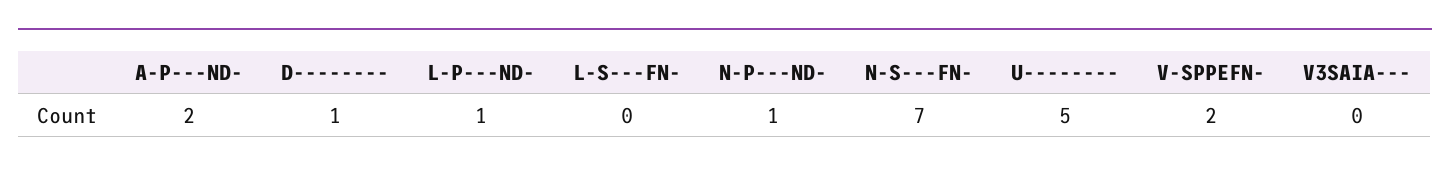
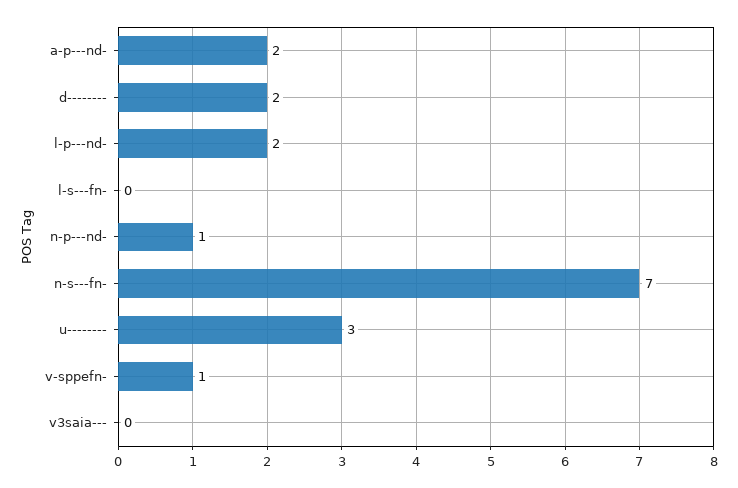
D--------: 1 -> 2
L-P---ND-: 1 -> 2
U--------: 5 -> 3
V-SPPEFN-: 2 -> 1

